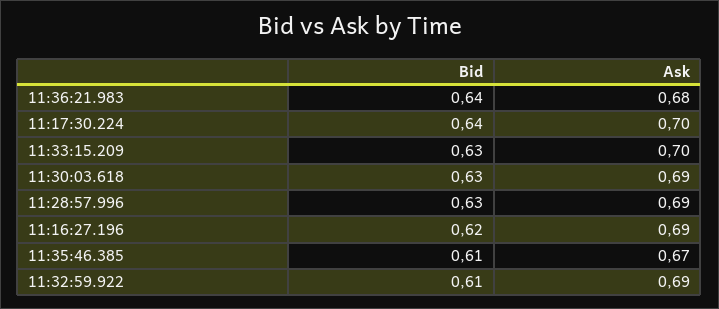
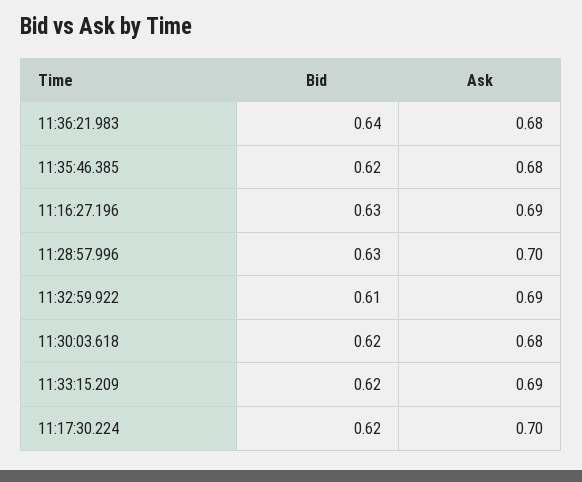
Bid, 11:17:30.224: 0.64 -> 0.62
Bid, 11:33:15.209: 0.63 -> 0.62
Ask, 11:33:15.209: 0.7 -> 0.69
Bid, 11:30:03.618: 0.63 -> 0.62
Ask, 11:30:03.618: 0.69 -> 0.68
Ask, 11:28:57.996: 0.69 -> 0.7
Bid, 11:16:27.196: 0.62 -> 0.63
Bid, 11:35:46.385: 0.61 -> 0.62
Ask, 11:35:46.385: 0.67 -> 0.68

